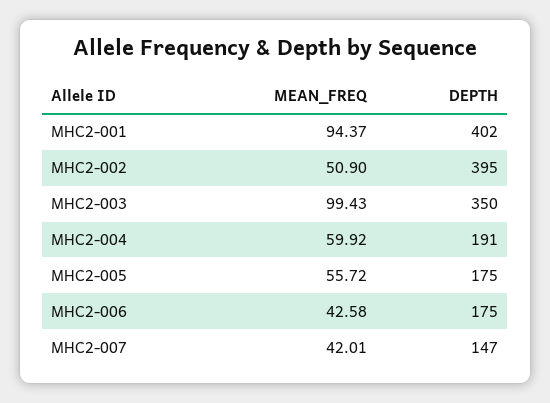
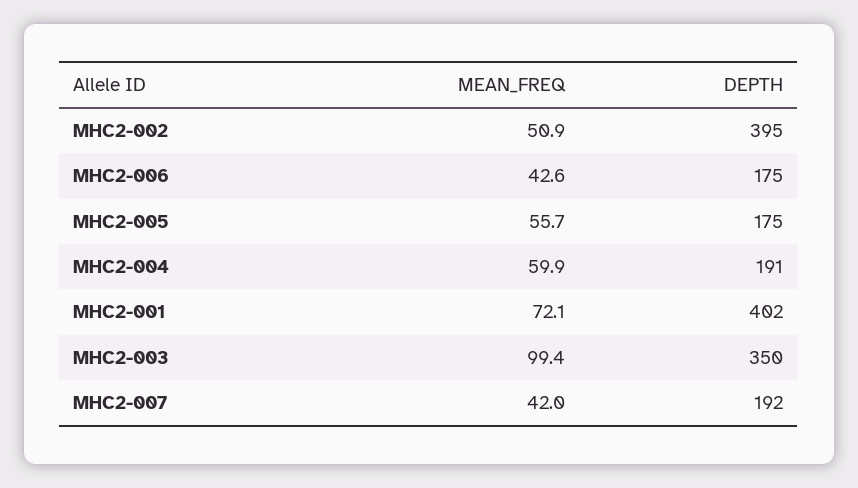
MEAN_FREQ, MHC2-001: 94.37 -> 72.1
DEPTH, MHC2-007: 147 -> 192

